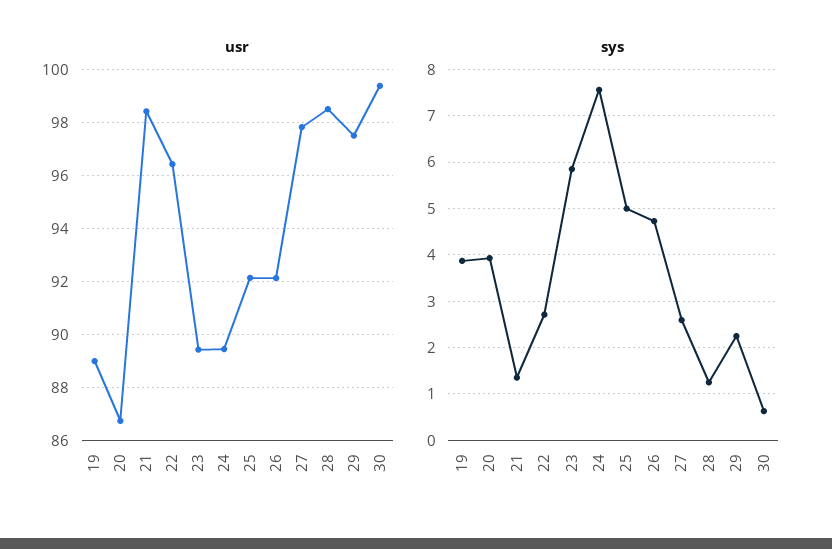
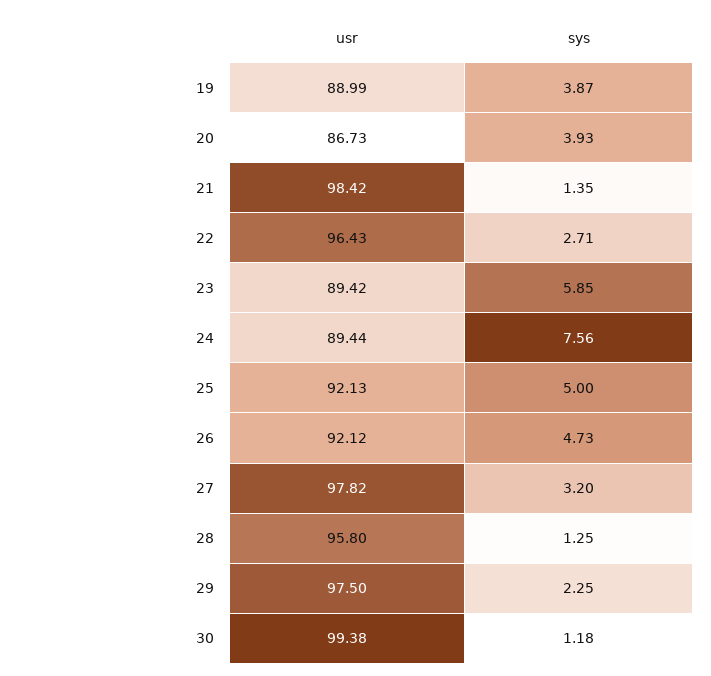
usr, 28: 98.5 -> 95.8
sys, 27: 2.6 -> 3.2
sys, 30: 0.6 -> 1.18

